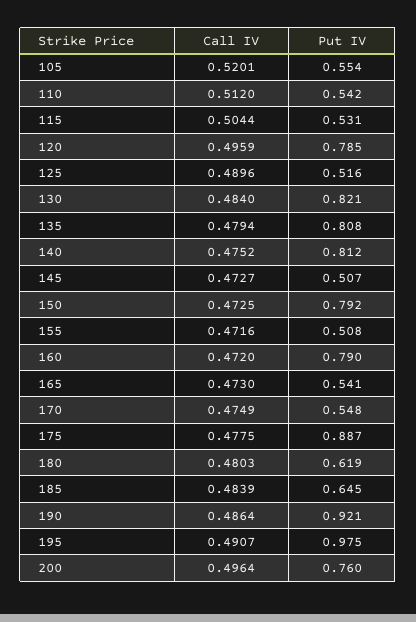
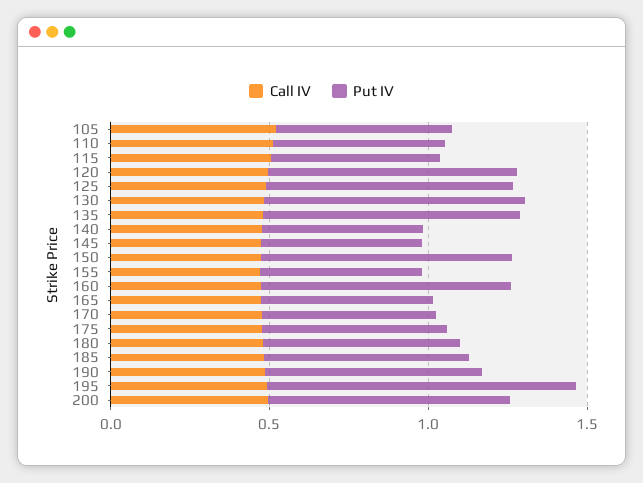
Put IV, 125: 0.516 -> 0.8
Put IV, 140: 0.812 -> 0.5
Put IV, 175: 0.887 -> 0.6
Put IV, 190: 0.921 -> 0.7

